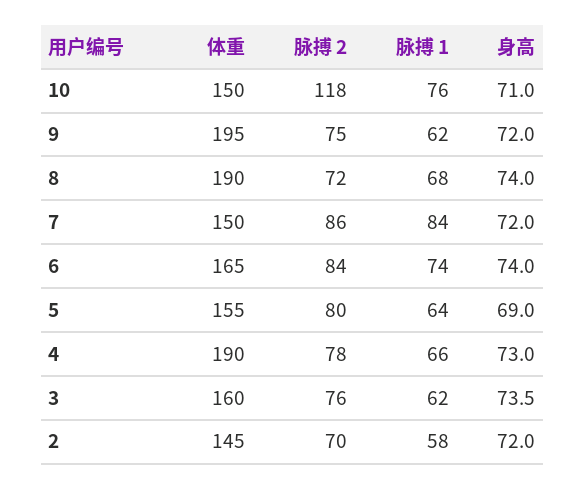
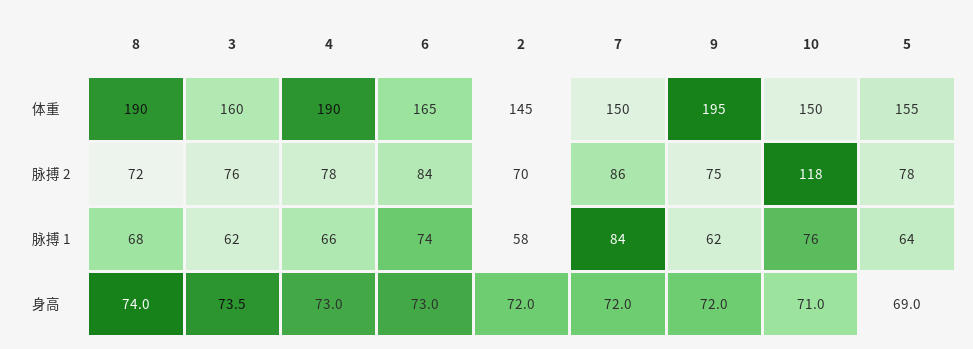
身高, 6: 74 -> 73
脉搏 2, 5: 80 -> 78

